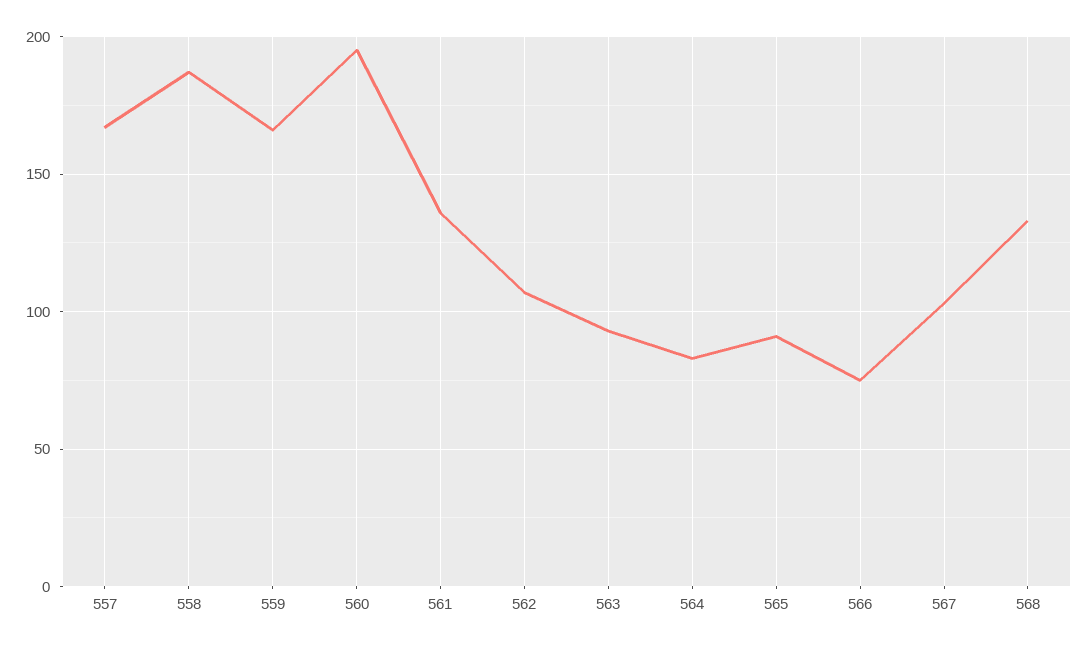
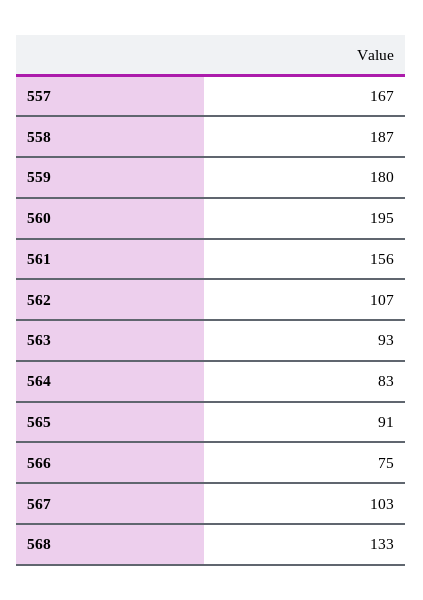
559: 165 -> 180
561: 135 -> 156

